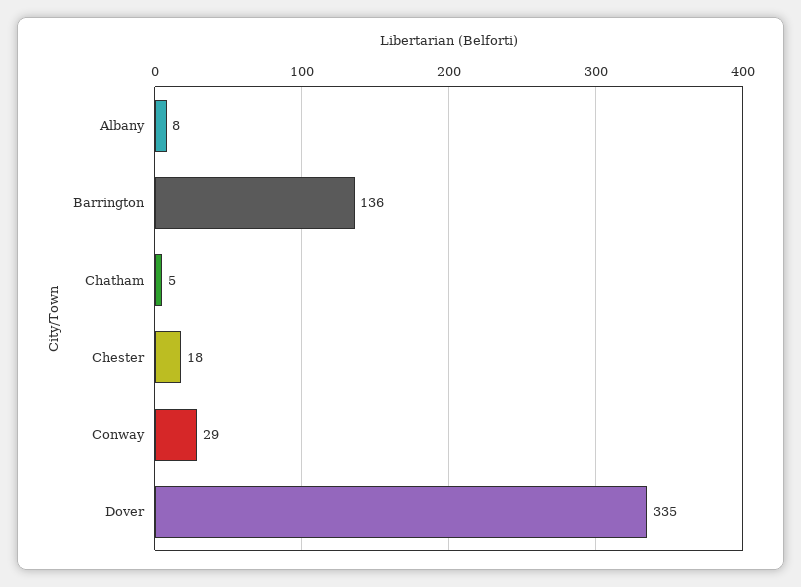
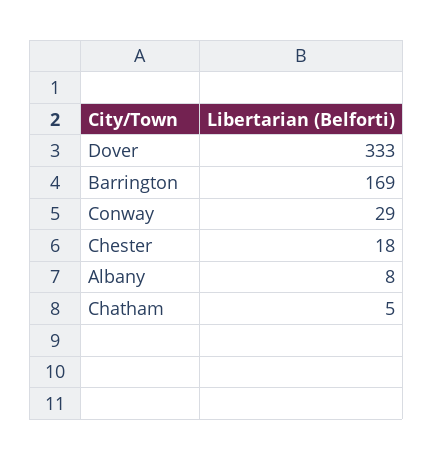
Barrington: 136 -> 169
Dover: 335 -> 333

